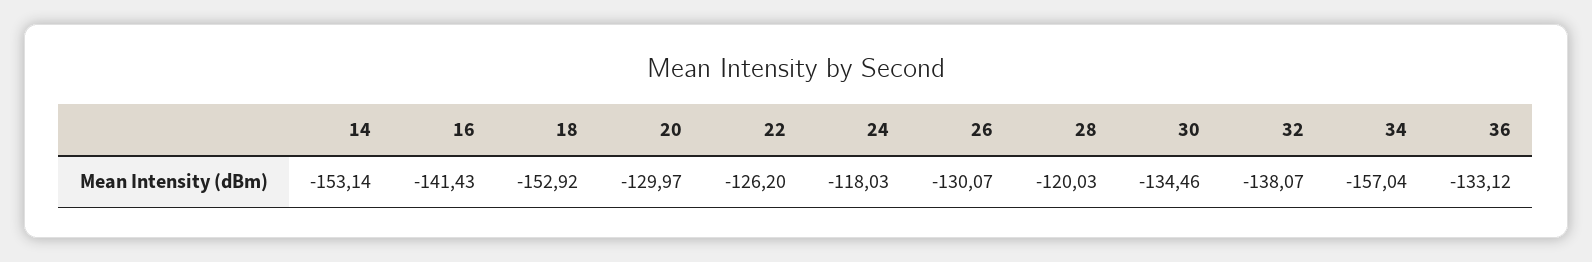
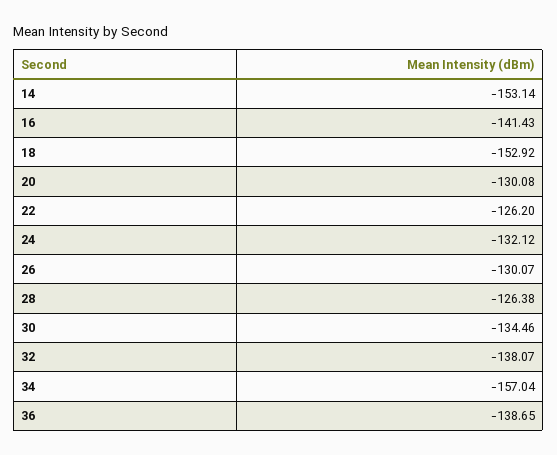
20: -129.97 -> -130.08
24: -118.03 -> -132.12
28: -120.03 -> -126.38
36: -133.12 -> -138.65

